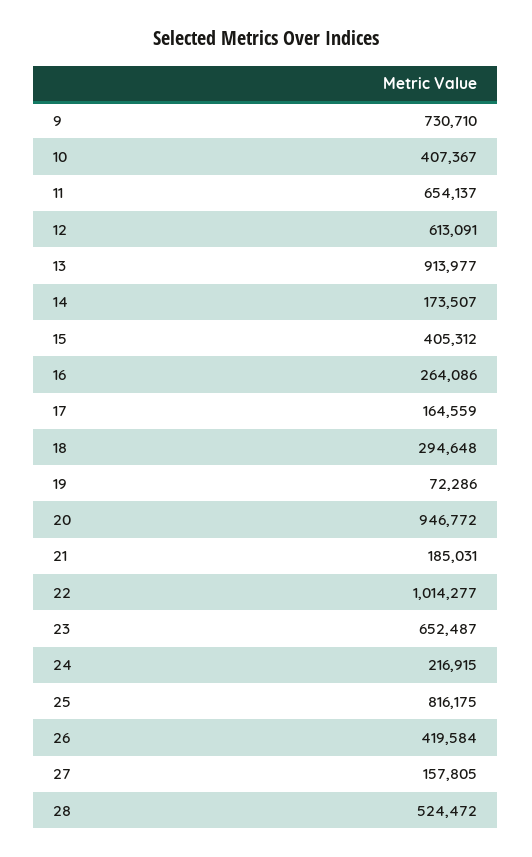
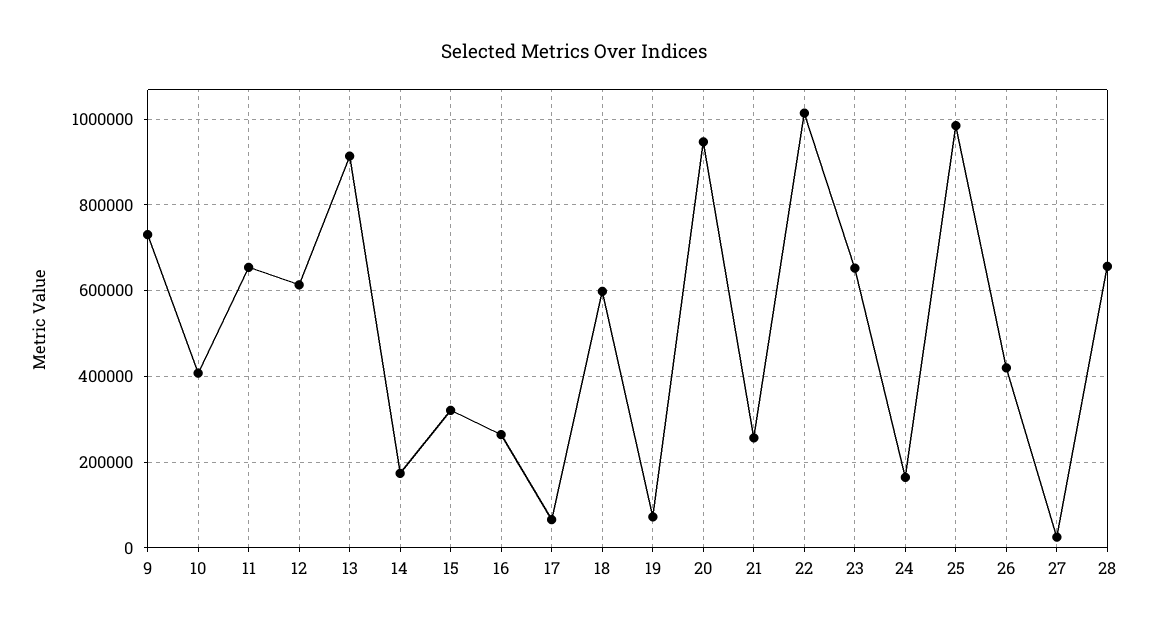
15: 405312 -> 320000
17: 164559 -> 60000
18: 294648 -> 600000
21: 185031 -> 260000
24: 216915 -> 160000
25: 816175 -> 980000
27: 157805 -> 20000
28: 524472 -> 660000

